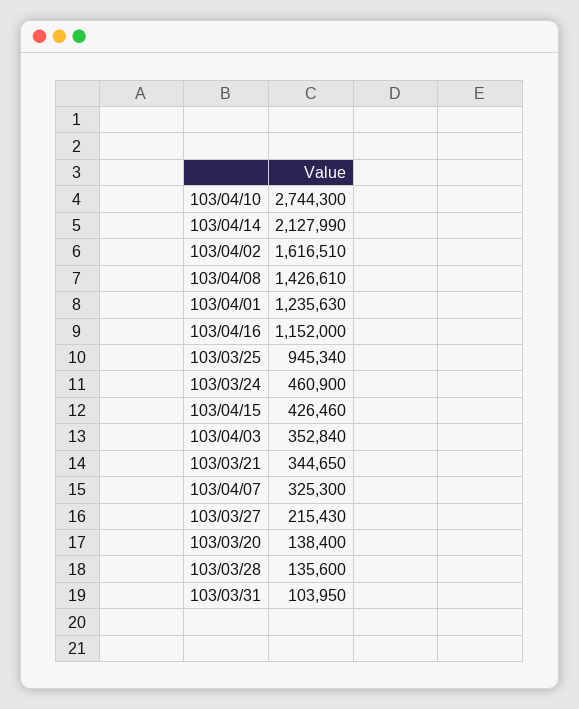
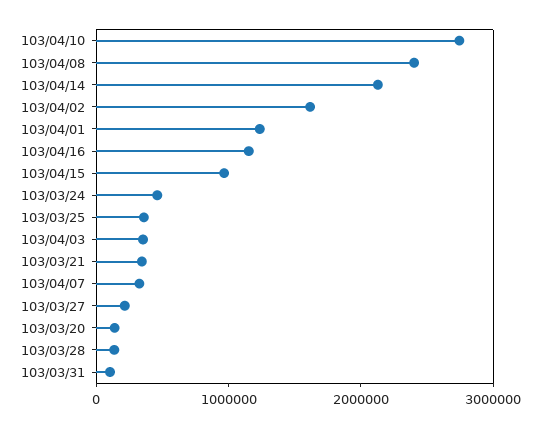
103/04/08: 1426610 -> 2400000
103/03/25: 945340 -> 400000
103/04/15: 426460 -> 1000000

